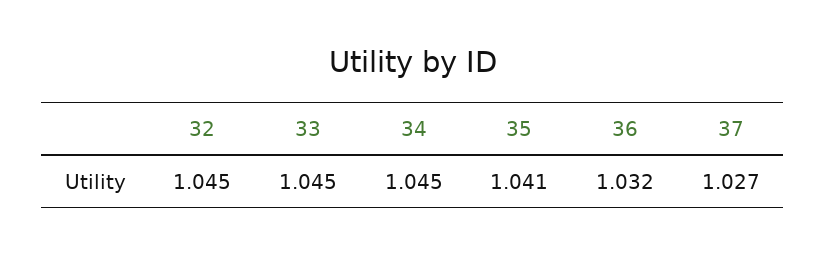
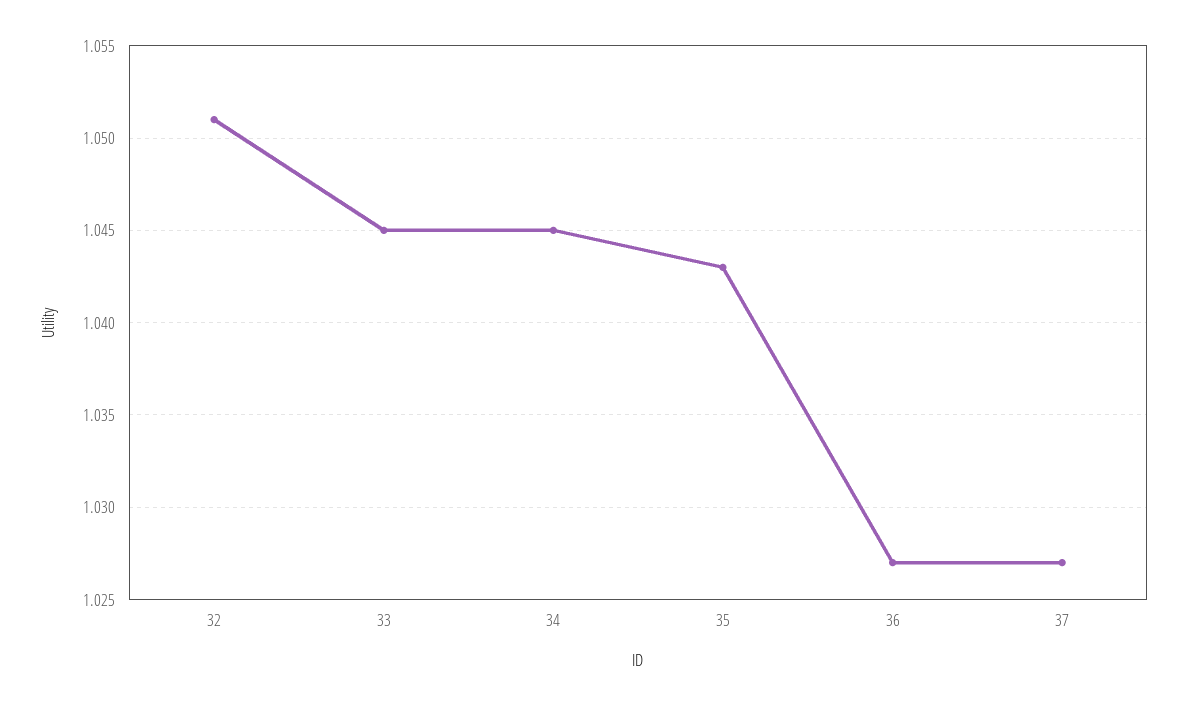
32: 1.045 -> 1.051
35: 1.041 -> 1.043
36: 1.032 -> 1.027

